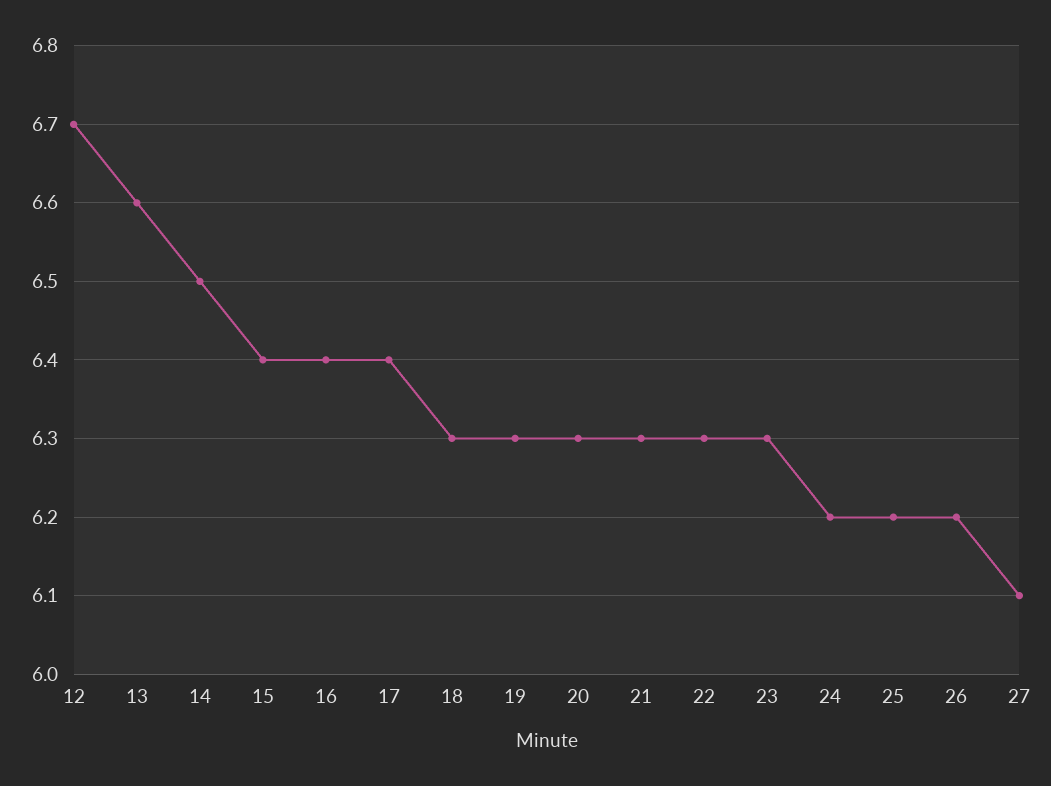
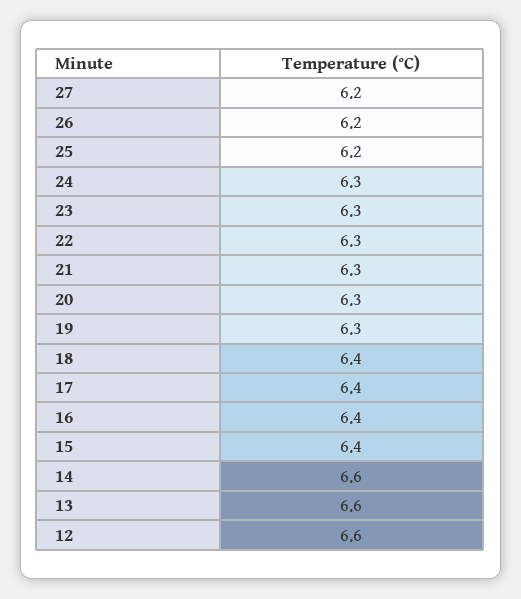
12: 6.7 -> 6.6
14: 6.5 -> 6.6
18: 6.3 -> 6.4
24: 6.2 -> 6.3
27: 6.1 -> 6.2

